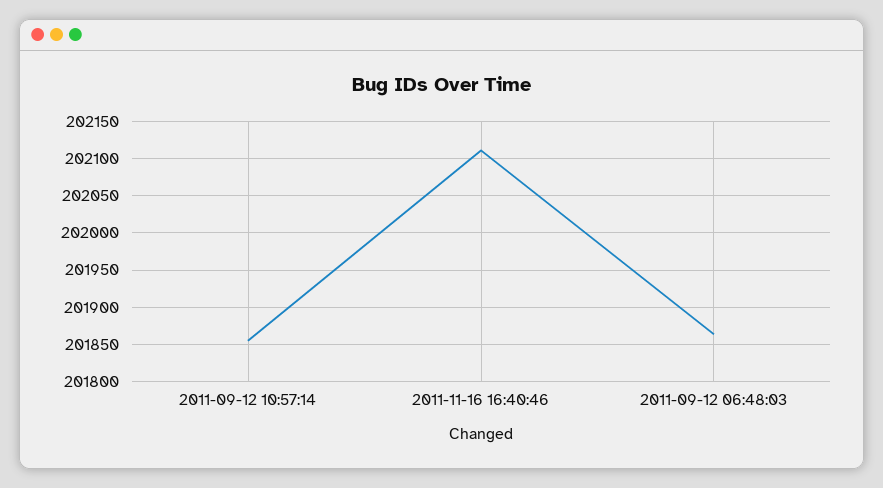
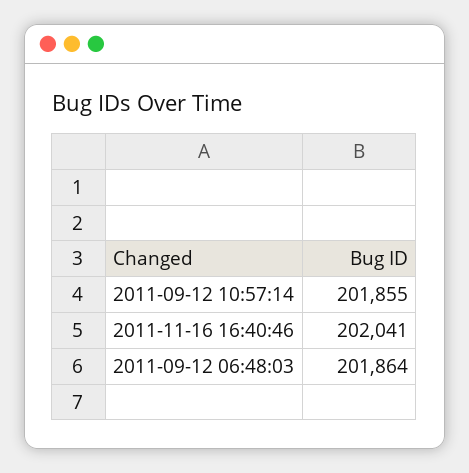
2011-11-16 16:40:46: 202110 -> 202041

